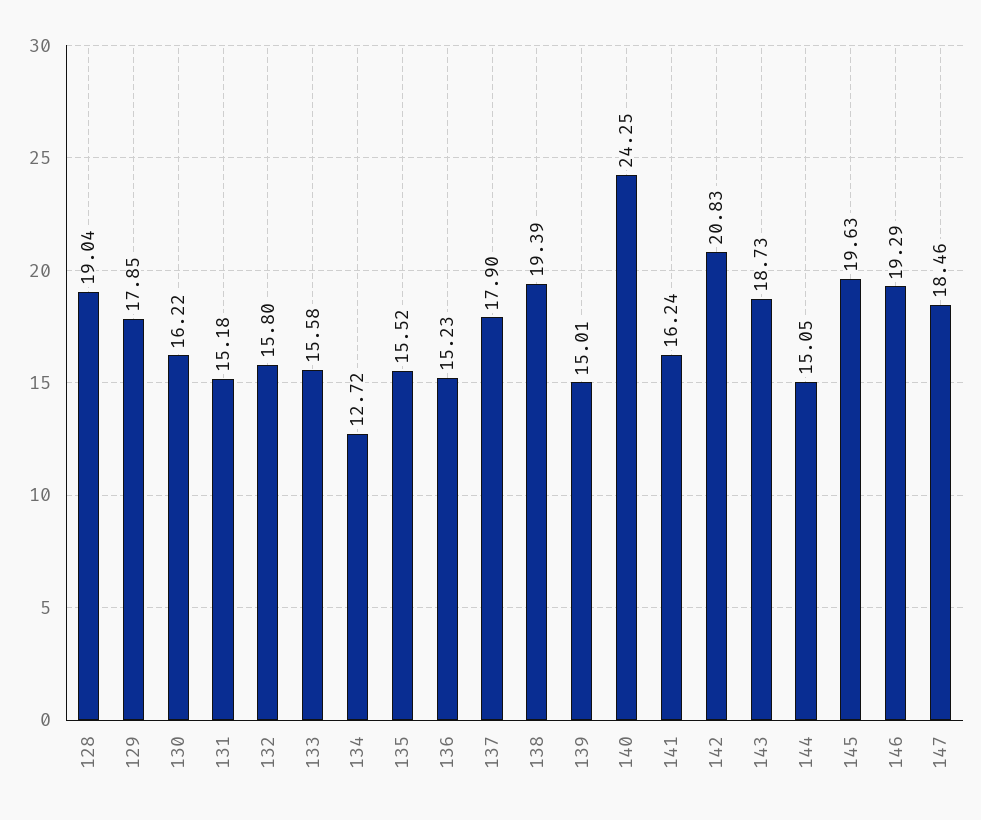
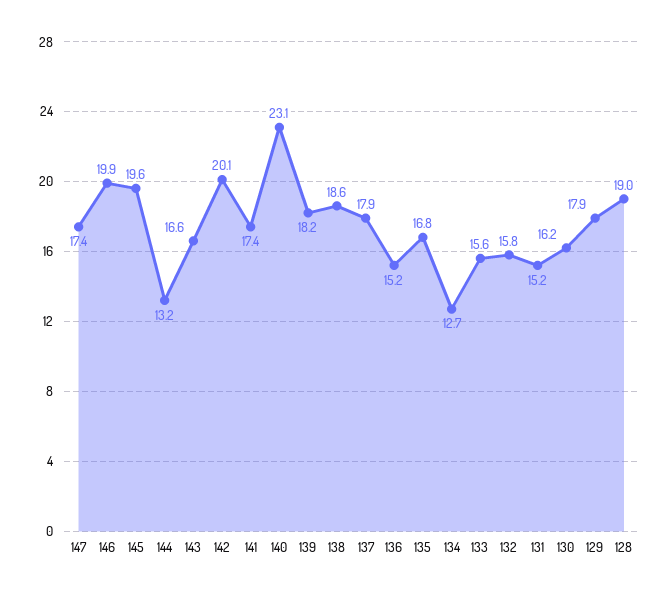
135: 15.52 -> 16.8
138: 19.39 -> 18.6
139: 15.01 -> 18.2
140: 24.25 -> 23.1
141: 16.24 -> 17.4
142: 20.83 -> 20.1
143: 18.73 -> 16.6
144: 15.05 -> 13.2
146: 19.29 -> 19.9
147: 18.46 -> 17.4

